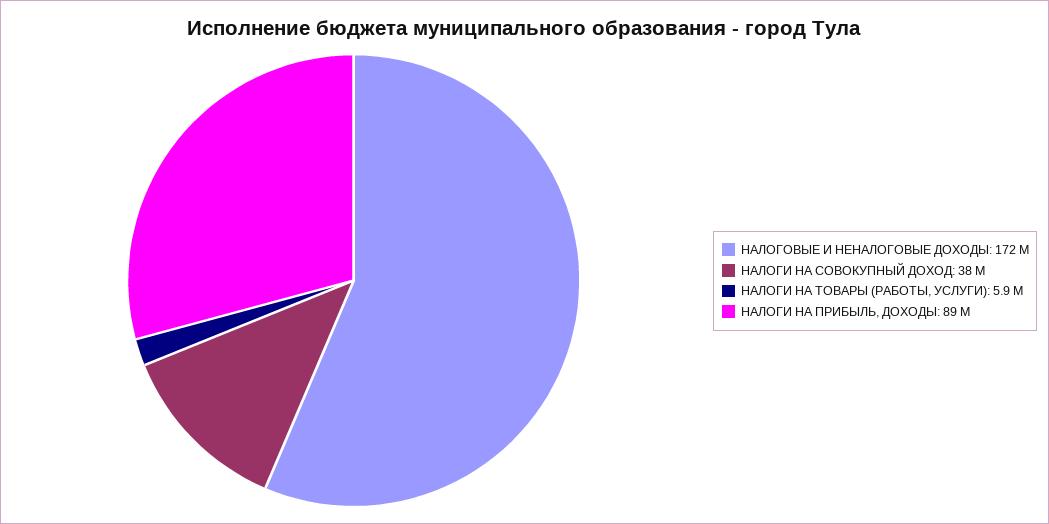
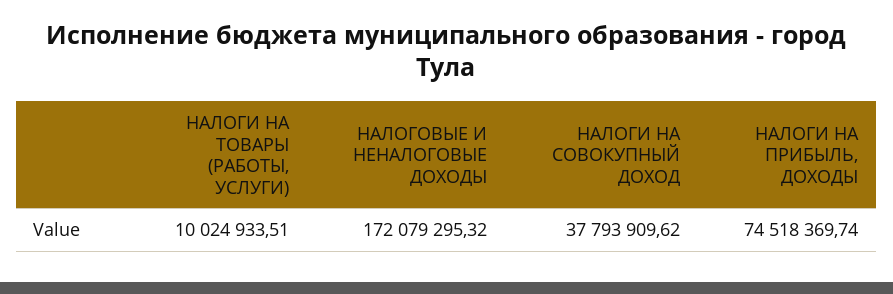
НАЛОГИ НА ТОВАРЫ (РАБОТЫ, УСЛУГИ): 5900000 -> 10024933.51
НАЛОГИ НА ПРИБЫЛЬ, ДОХОДЫ: 89000000 -> 74518369.74

